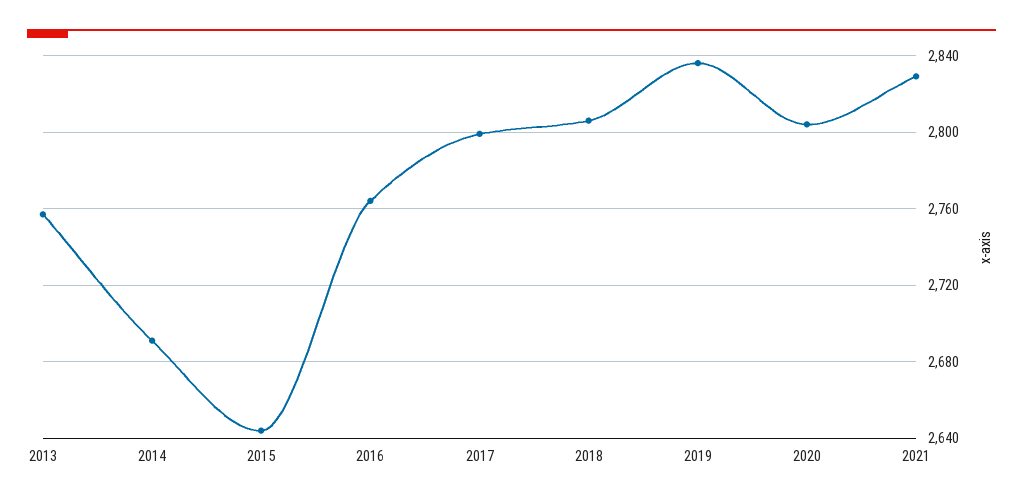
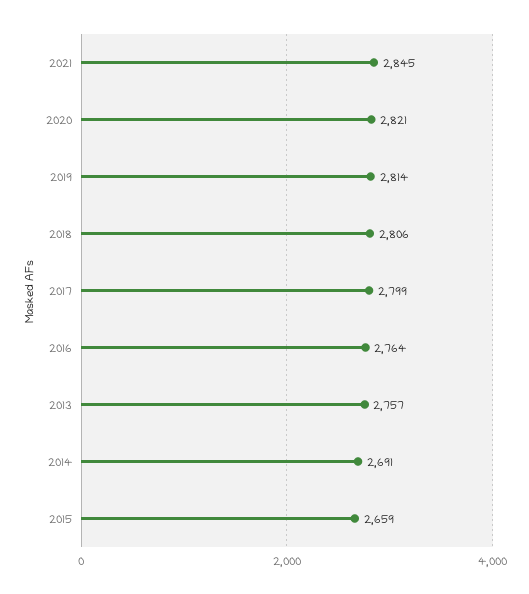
2015: 2645 -> 2659
2019: 2835 -> 2814
2020: 2805 -> 2821
2021: 2830 -> 2845

